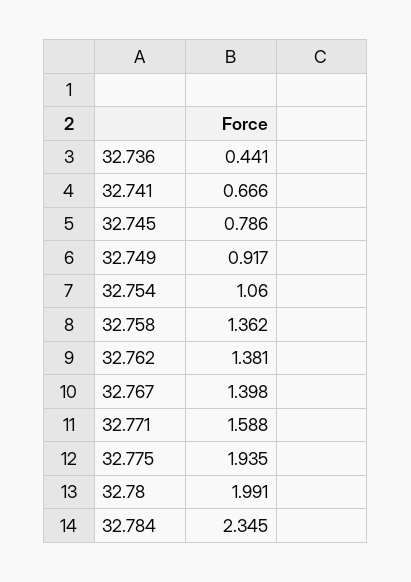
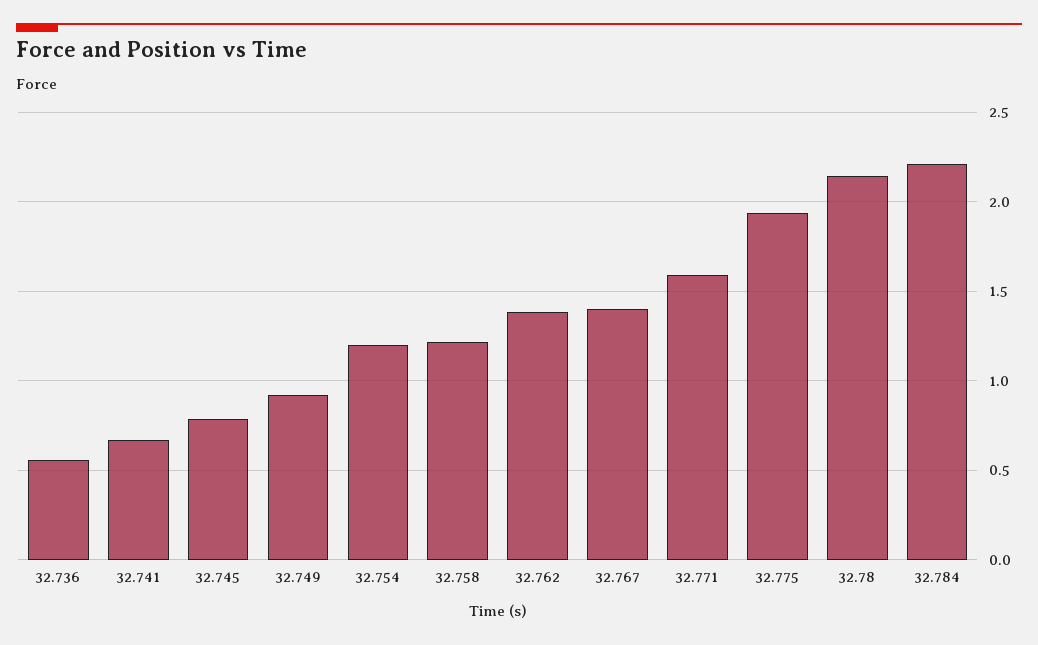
32.736: 0.441 -> 0.55
32.754: 1.06 -> 1.2
32.758: 1.362 -> 1.2
32.78: 1.991 -> 2.15
32.784: 2.345 -> 2.2

